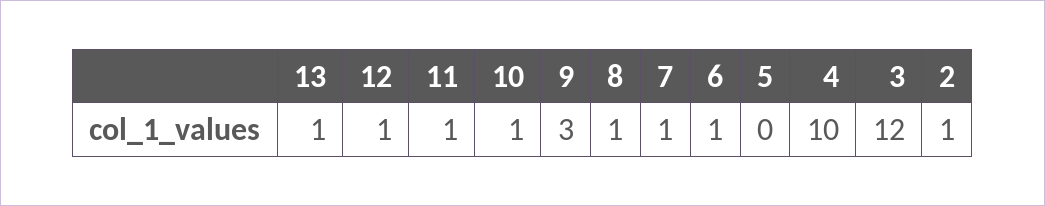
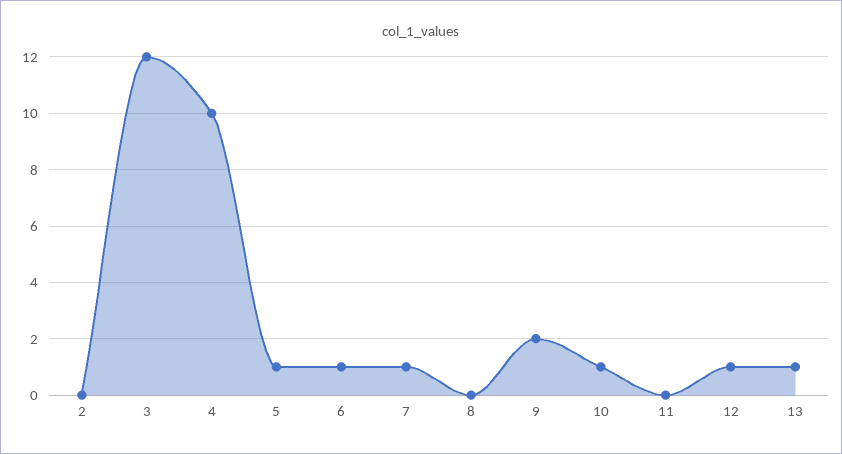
11: 1 -> 0
9: 3 -> 2
8: 1 -> 0
5: 0 -> 1
2: 1 -> 0

